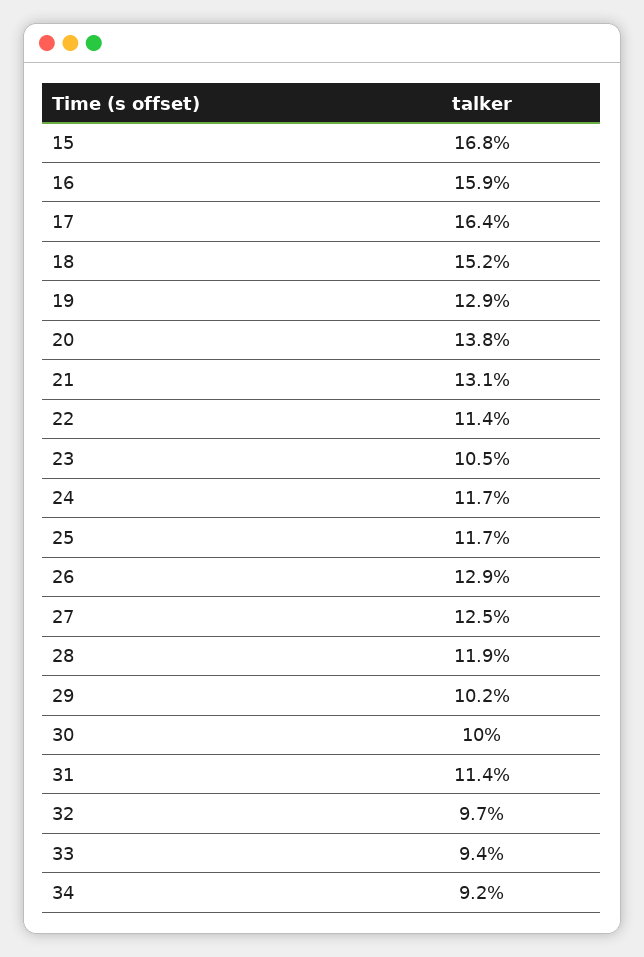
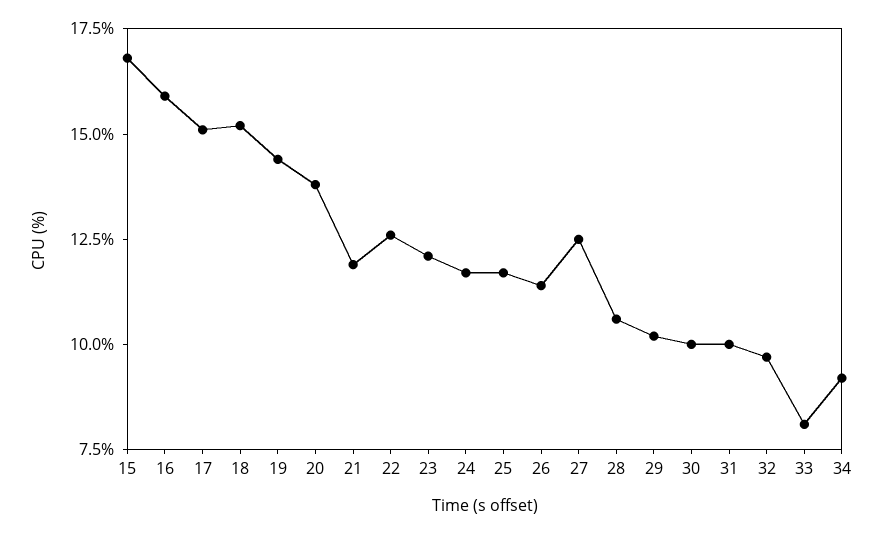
17: 16.4 -> 15
19: 12.9 -> 14.5
21: 13.1 -> 12
22: 11.4 -> 12.5
23: 10.5 -> 12
26: 12.9 -> 11.5
28: 11.9 -> 10.5
31: 11.4 -> 10
33: 9.4 -> 8

